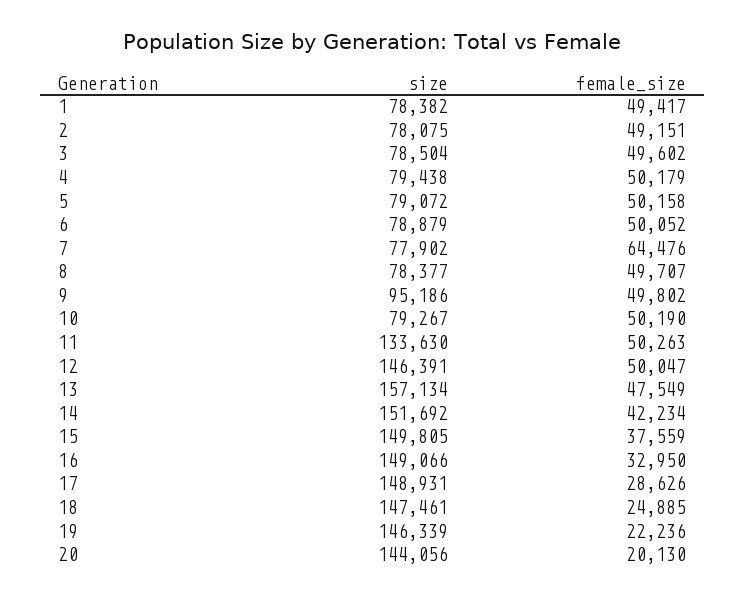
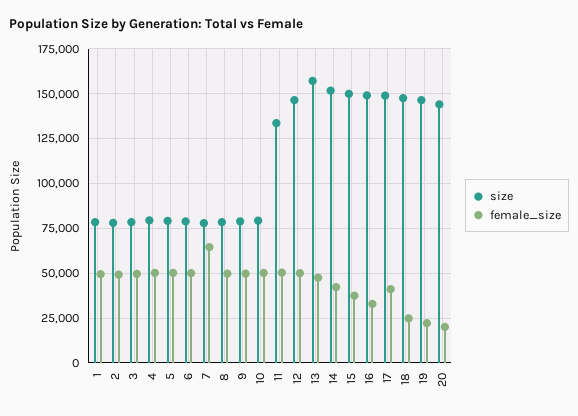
size, 9: 95186 -> 80000
female_size, 17: 28626 -> 40000

